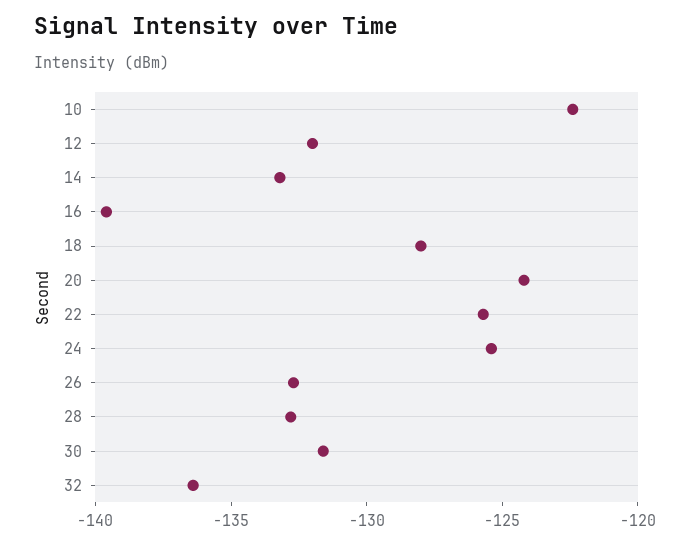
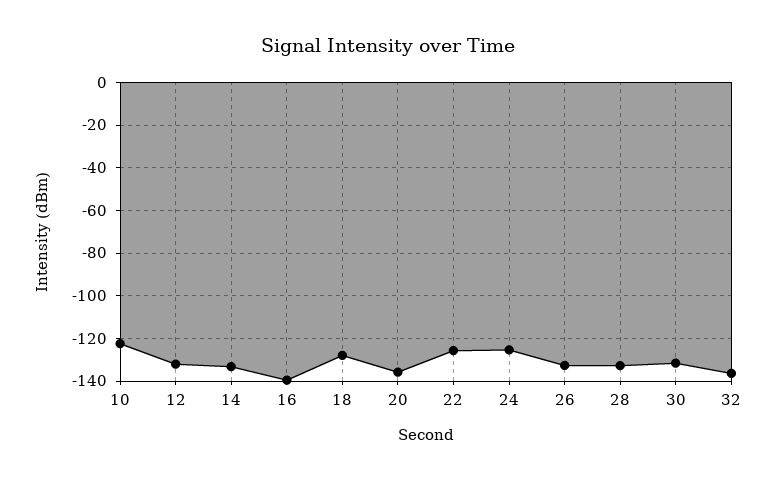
20: -124 -> -135

